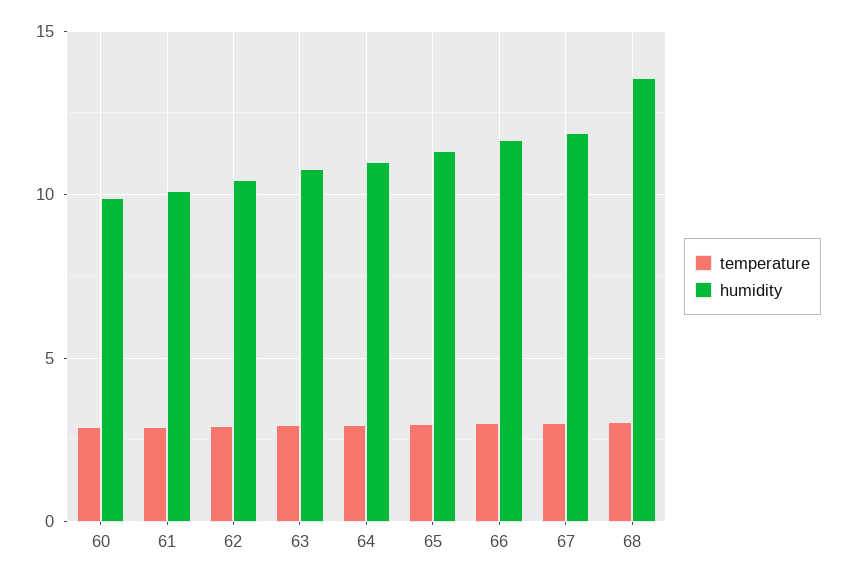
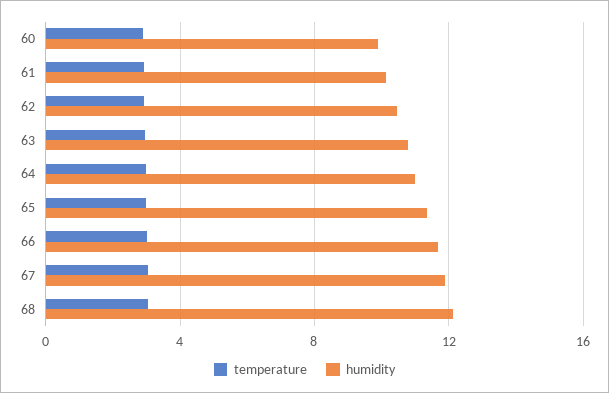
humidity, 68: 13.5 -> 12

